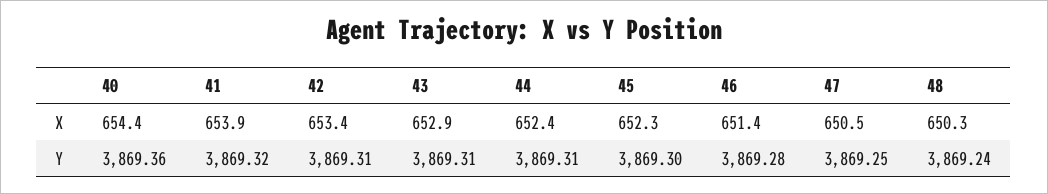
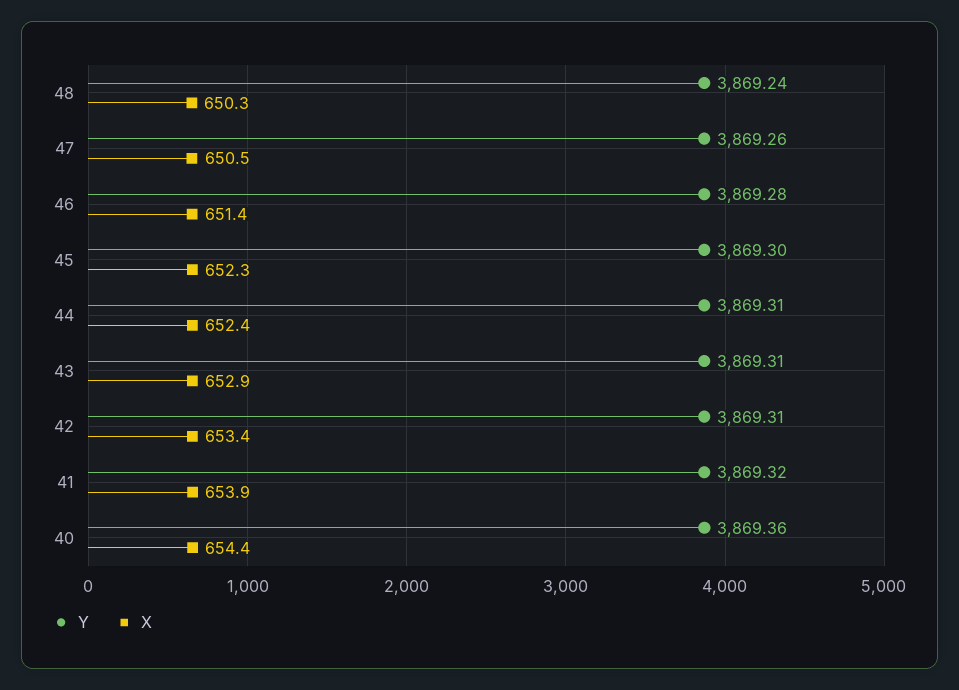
Y, 47: 3869.25 -> 3869.26

